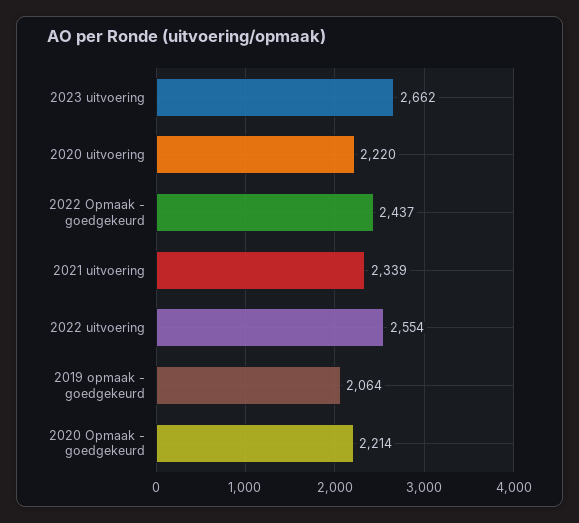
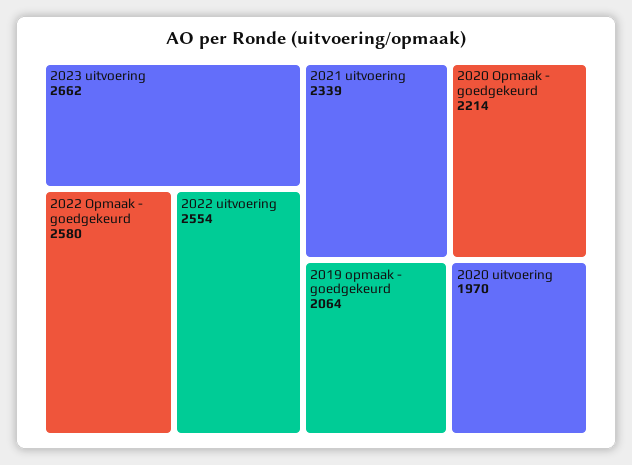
2020 uitvoering: 2220 -> 1970
2022 Opmaak - goedgekeurd: 2437 -> 2580

